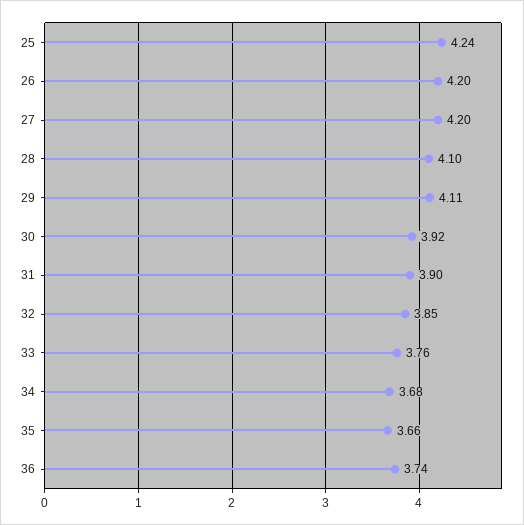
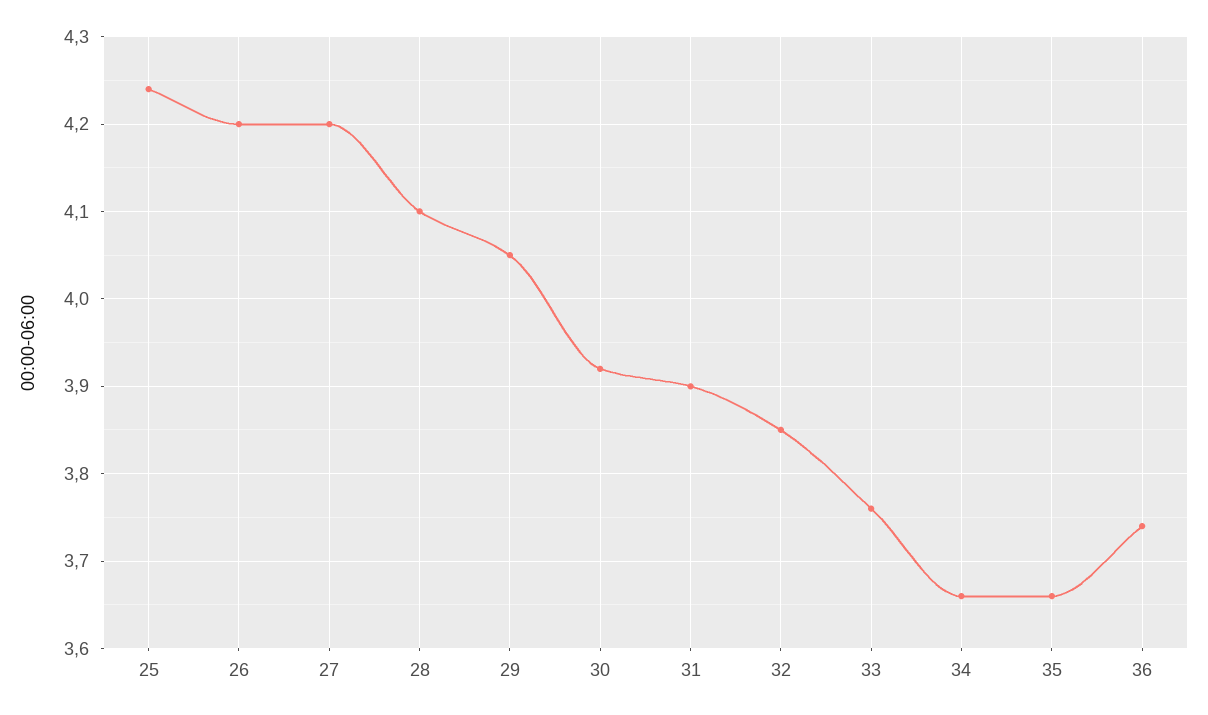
29: 4.11 -> 4.05
34: 3.68 -> 3.66

